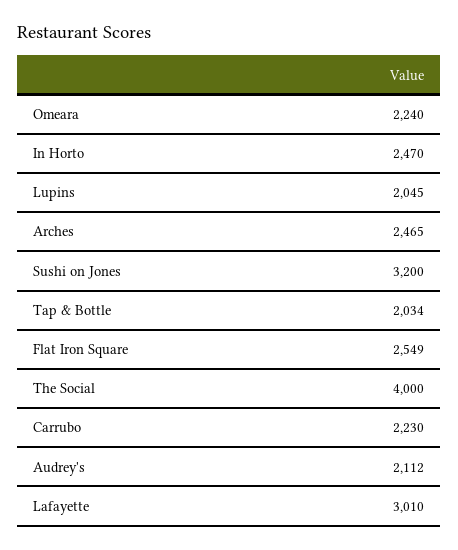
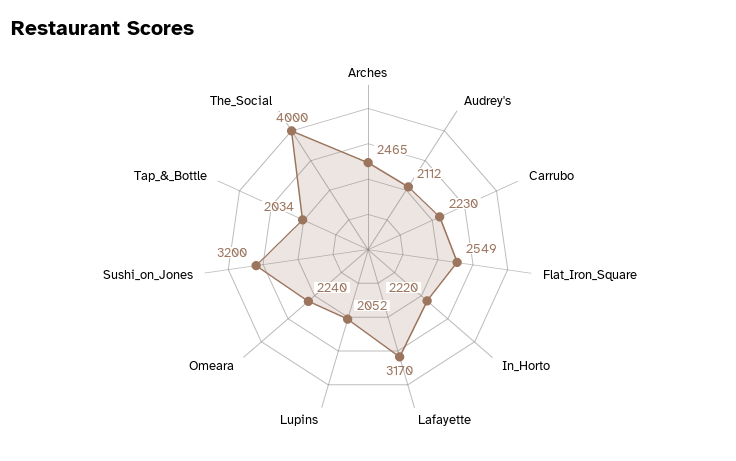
In Horto: 2470 -> 2220
Lupins: 2045 -> 2052
Lafayette: 3010 -> 3170

